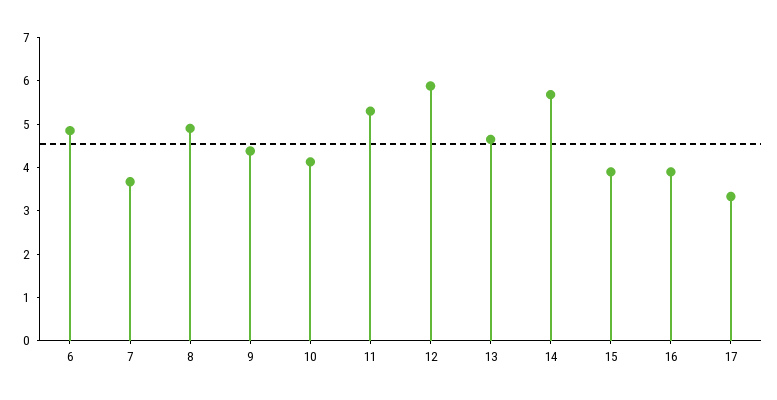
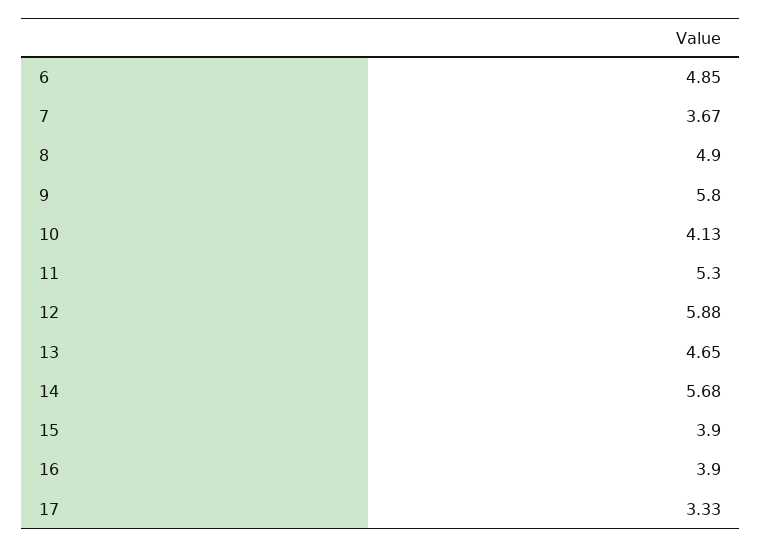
9: 4.4 -> 5.8

